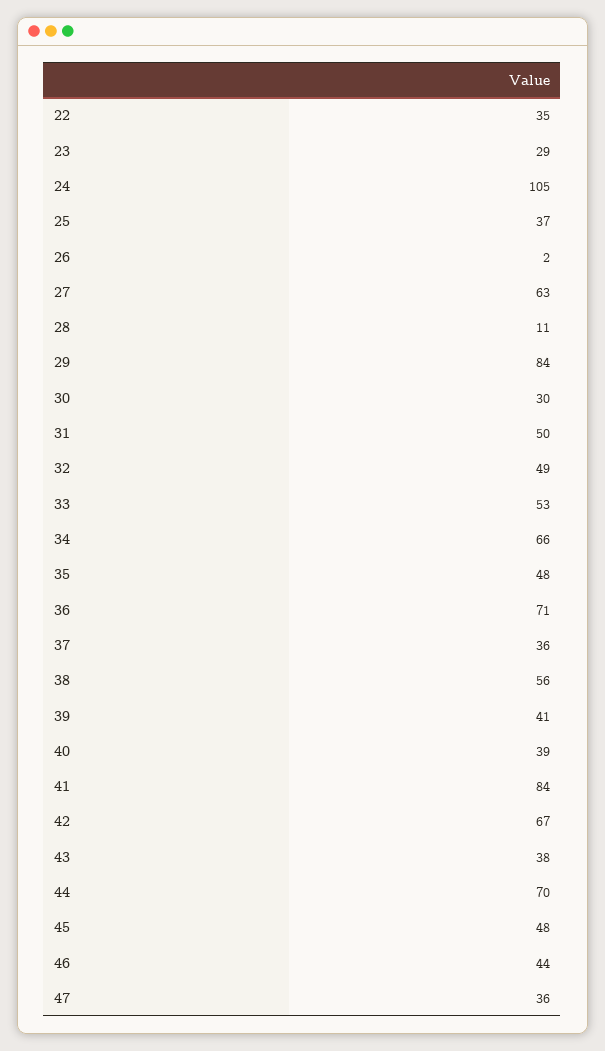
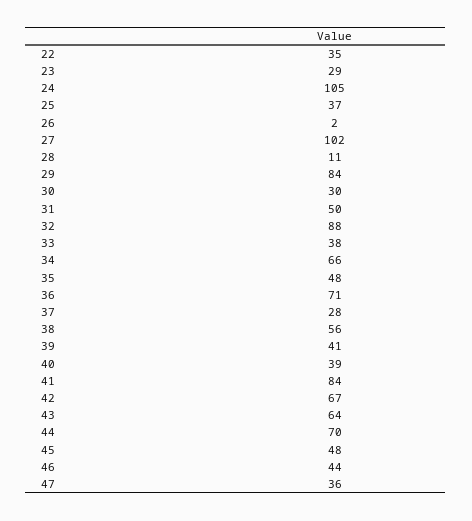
27: 63 -> 102
32: 49 -> 88
33: 53 -> 38
37: 36 -> 28
43: 38 -> 64

